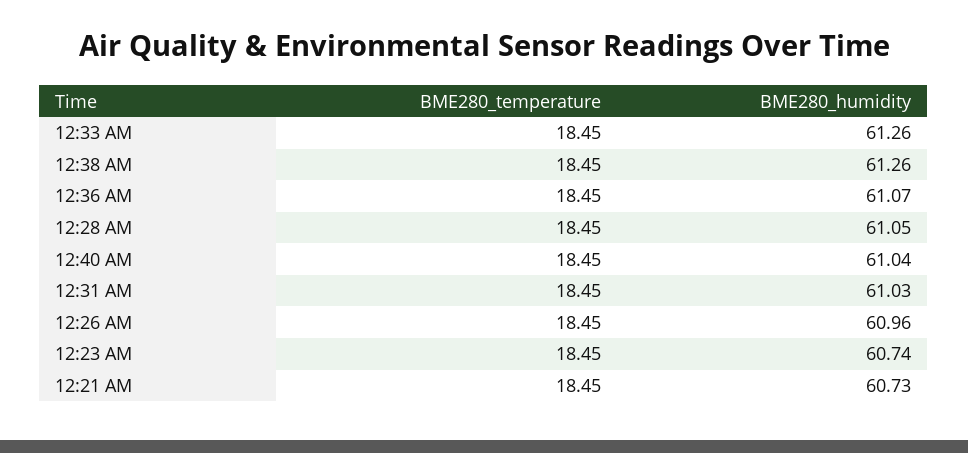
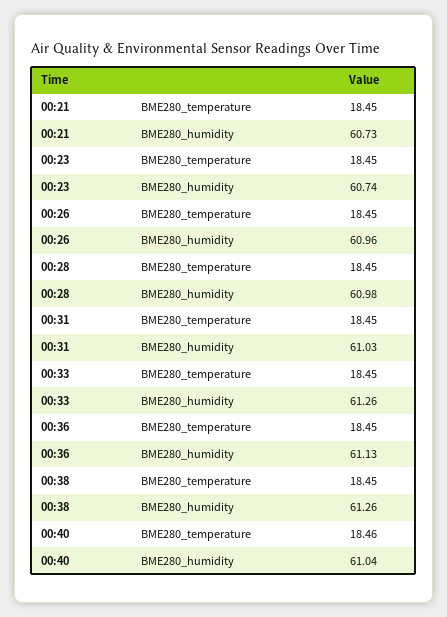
BME280_humidity, 12:36 AM: 61.07 -> 61.13
BME280_humidity, 12:28 AM: 61.05 -> 60.98
BME280_temperature, 12:40 AM: 18.45 -> 18.46

